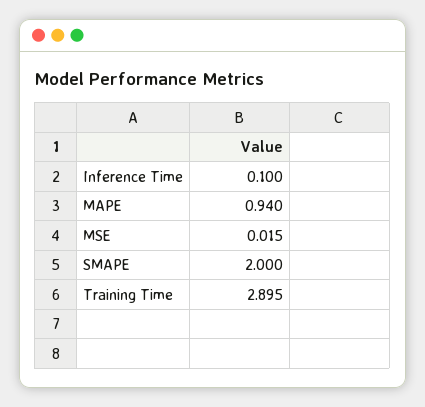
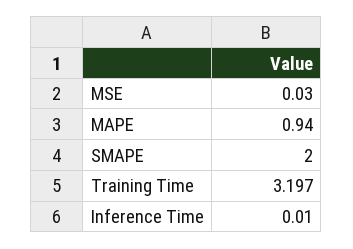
Inference Time: 0.1 -> 0.01
MSE: 0.015 -> 0.03
Training Time: 2.895 -> 3.197

